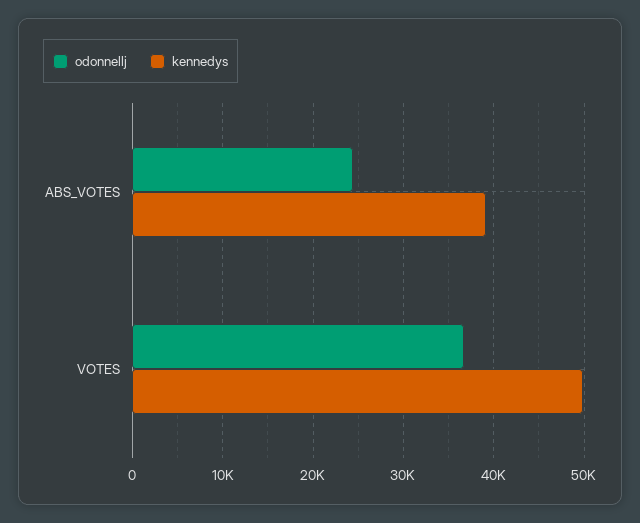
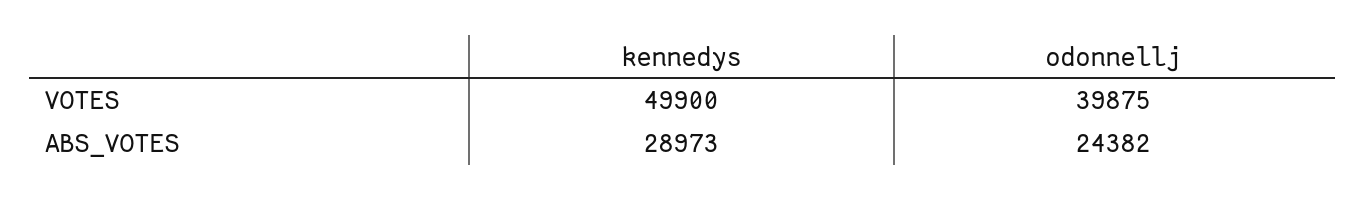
kennedys, ABS_VOTES: 39000 -> 28973
odonnellj, VOTES: 37000 -> 39875

